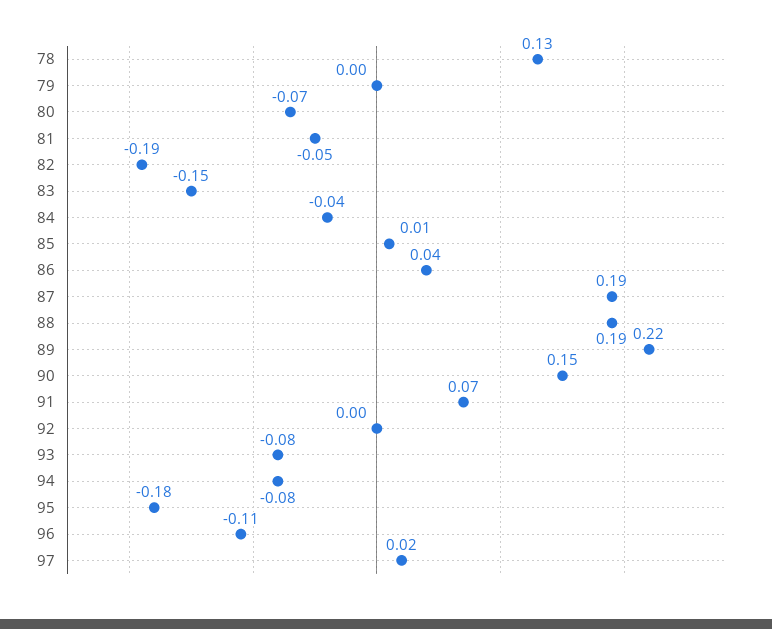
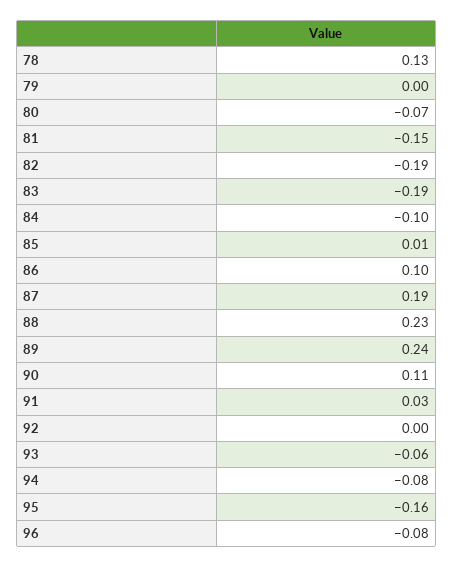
81: -0.05 -> -0.15
83: -0.15 -> -0.19
84: -0.04 -> -0.1
86: 0.04 -> 0.1
88: 0.19 -> 0.23
89: 0.22 -> 0.24
90: 0.15 -> 0.11
91: 0.07 -> 0.03
93: -0.08 -> -0.06
95: -0.18 -> -0.16
96: -0.11 -> -0.08
97: 0.02 -> none

